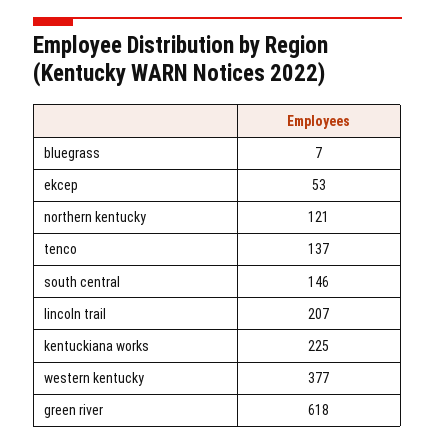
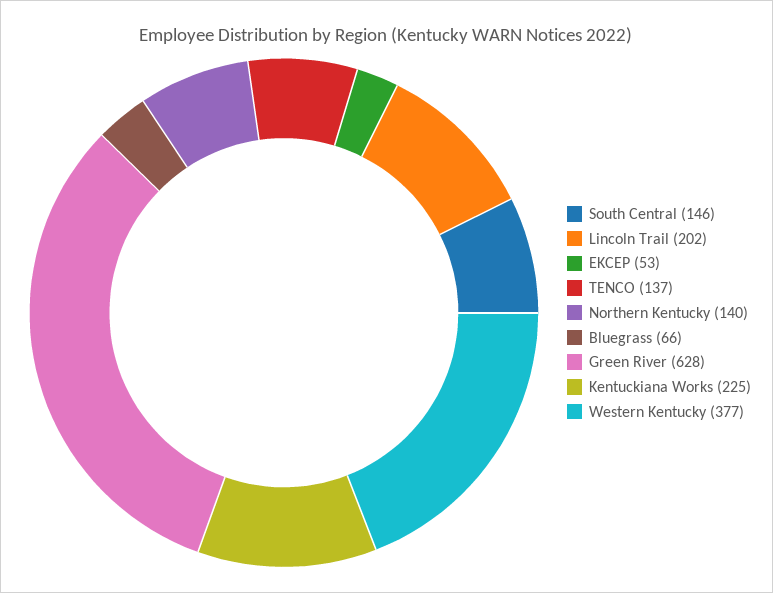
bluegrass: 7 -> 66
northern kentucky: 121 -> 140
lincoln trail: 207 -> 202
green river: 618 -> 628

